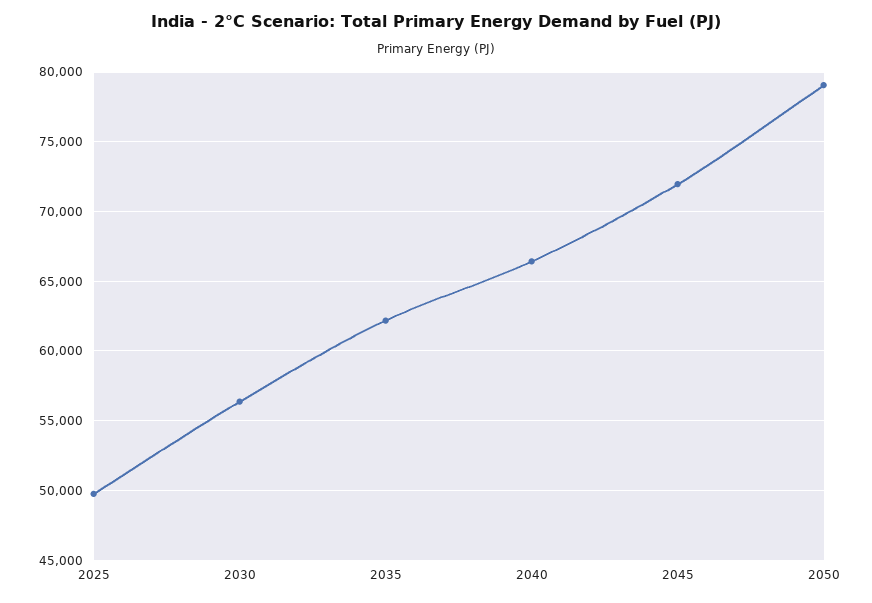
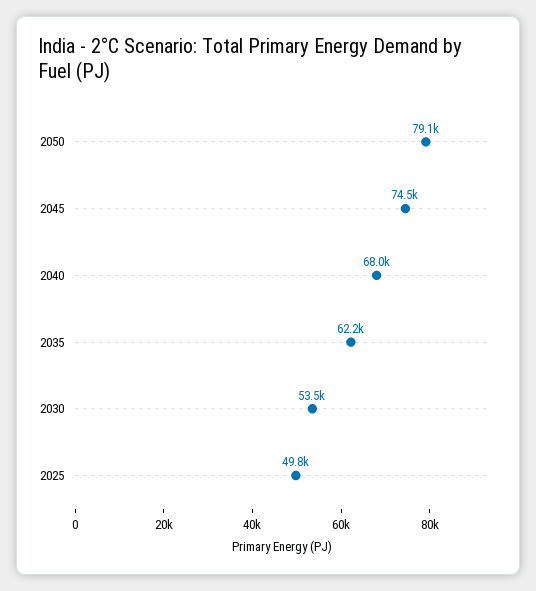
2030: 56500 -> 53500
2040: 66500 -> 68000
2045: 72000 -> 74500

